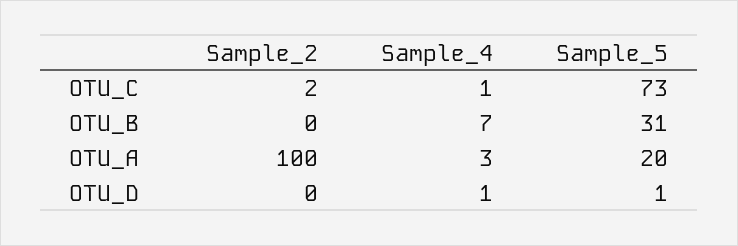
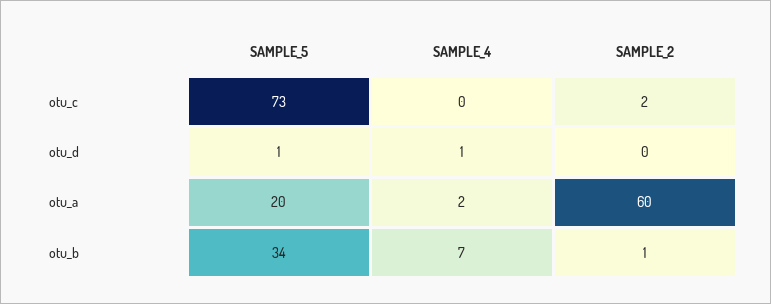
Sample_4, OTU_C: 1 -> 0
Sample_2, OTU_B: 0 -> 1
Sample_5, OTU_B: 31 -> 34
Sample_2, OTU_A: 100 -> 60
Sample_4, OTU_A: 3 -> 2

